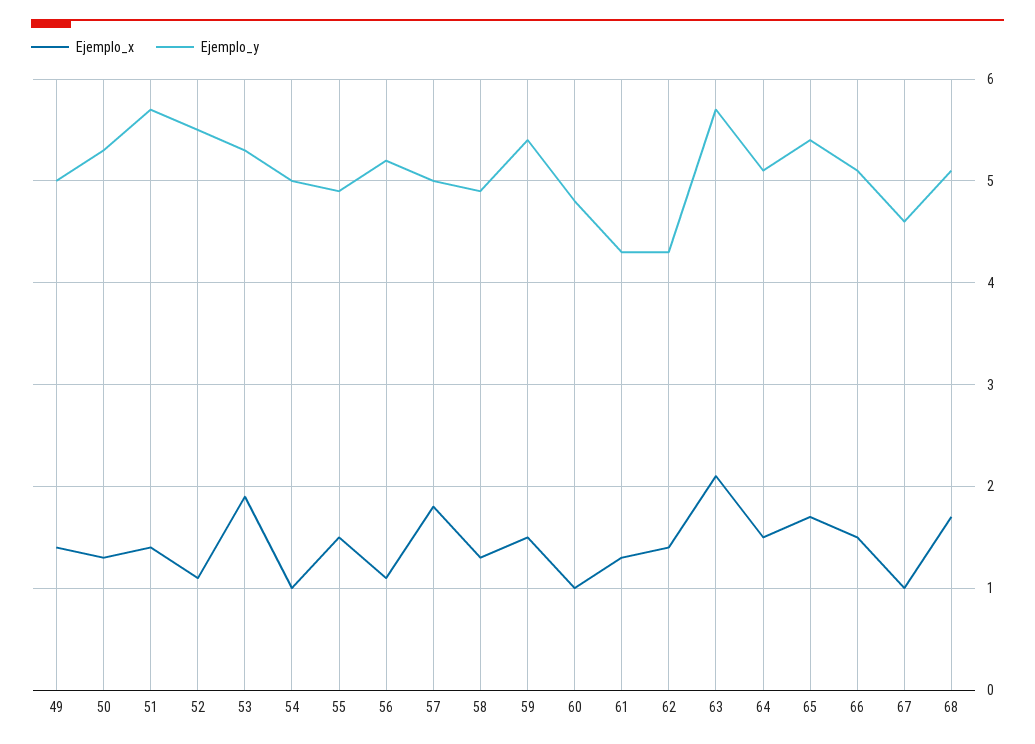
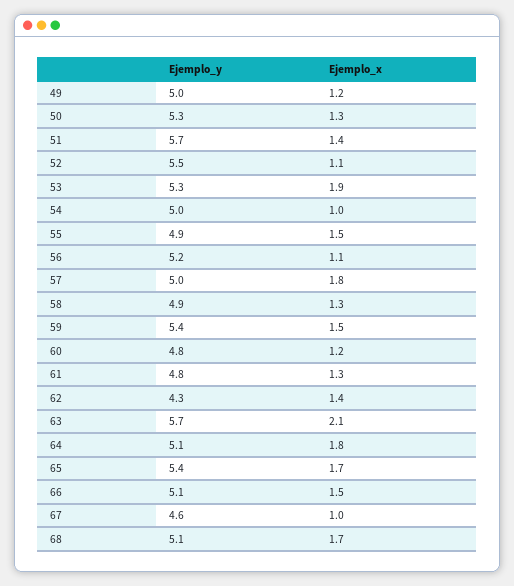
Ejemplo_x, 49: 1.4 -> 1.2
Ejemplo_x, 60: 1 -> 1.2
Ejemplo_y, 61: 4.3 -> 4.8
Ejemplo_x, 64: 1.5 -> 1.8

